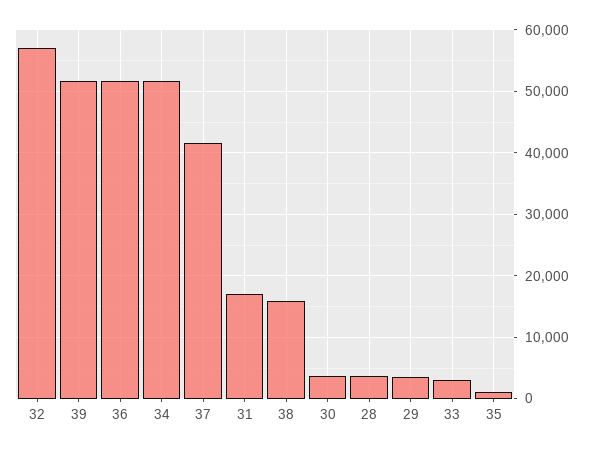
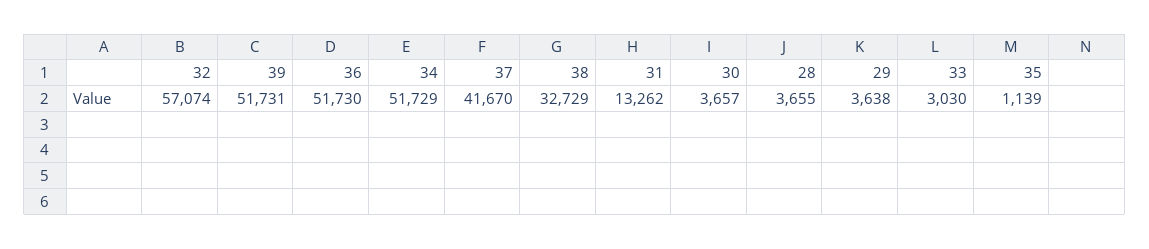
31: 17000 -> 13262
38: 16000 -> 32729

